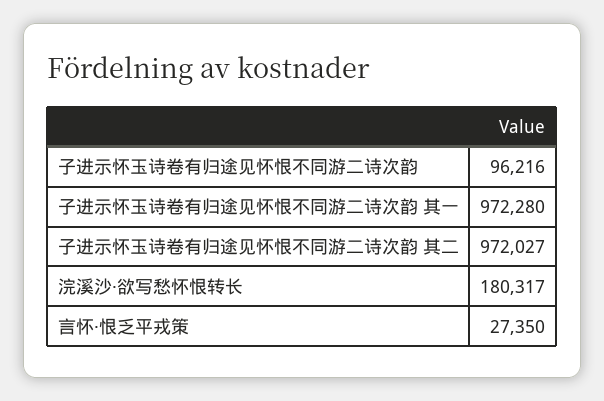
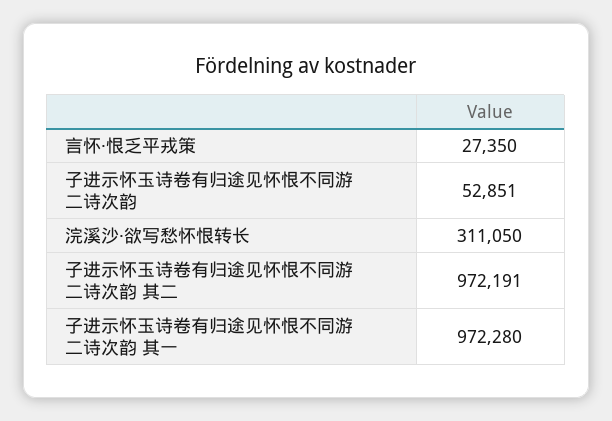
子进示怀玉诗卷有归途见怀恨不同游二诗次韵: 96216 -> 52851
子进示怀玉诗卷有归途见怀恨不同游二诗次韵 其二: 972027 -> 972191
浣溪沙·欲写愁怀恨转长: 180317 -> 311050

